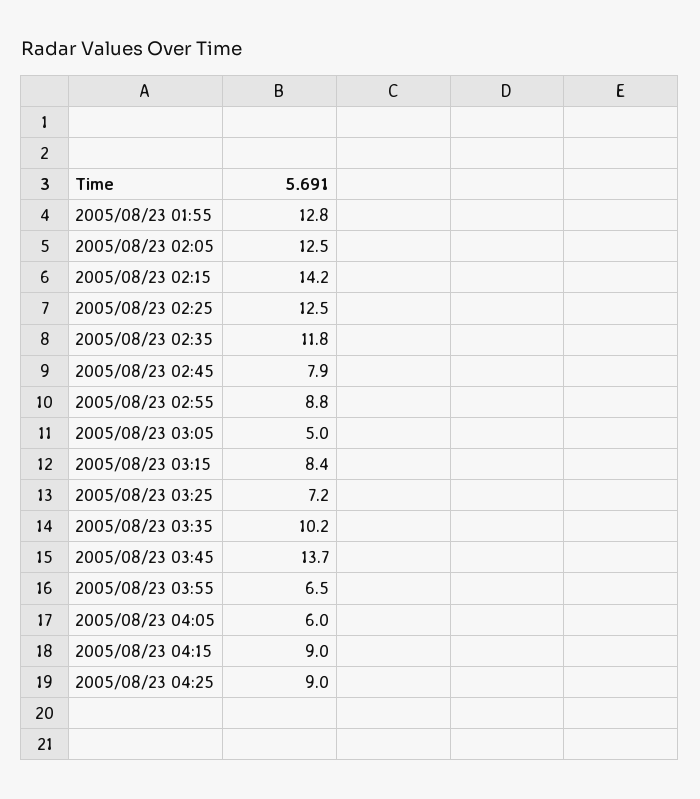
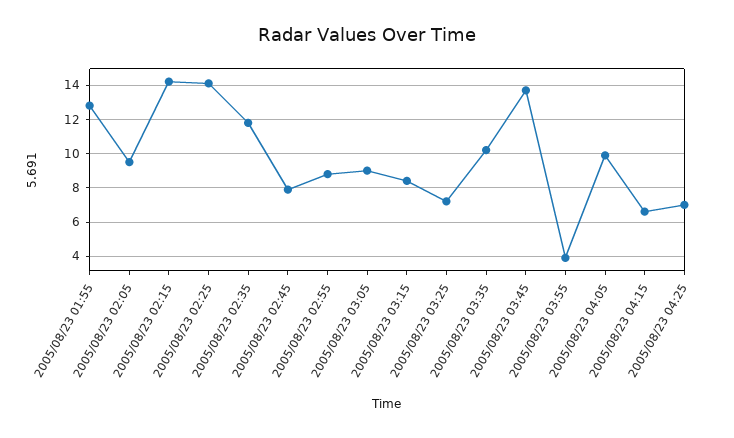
2005/08/23 02:05: 12.5 -> 9.5
2005/08/23 02:25: 12.5 -> 14
2005/08/23 03:05: 5 -> 9
2005/08/23 03:55: 6.5 -> 4
2005/08/23 04:05: 6 -> 10
2005/08/23 04:15: 9 -> 6.5
2005/08/23 04:25: 9 -> 7

